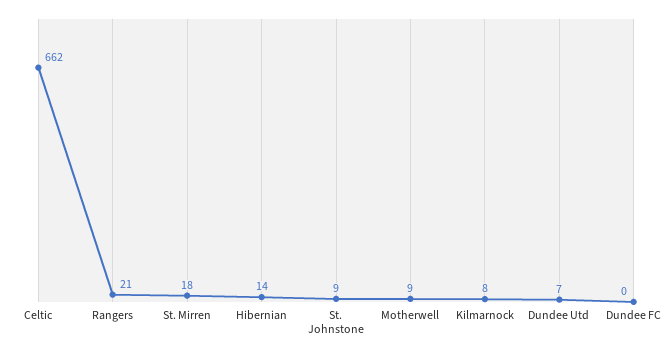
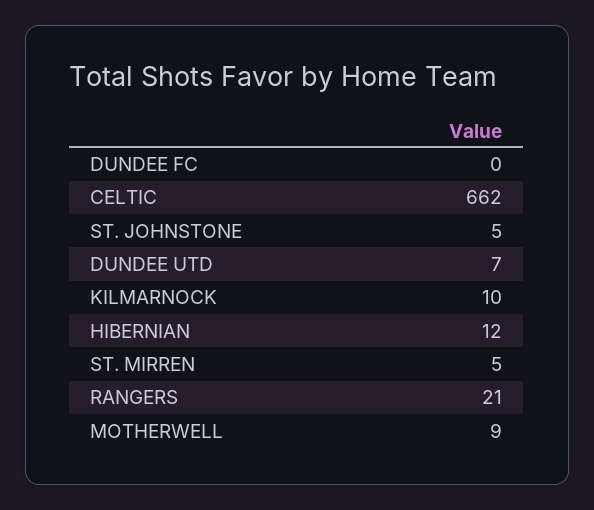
St. Mirren: 18 -> 5
Hibernian: 14 -> 12
St. Johnstone: 9 -> 5
Kilmarnock: 8 -> 10

